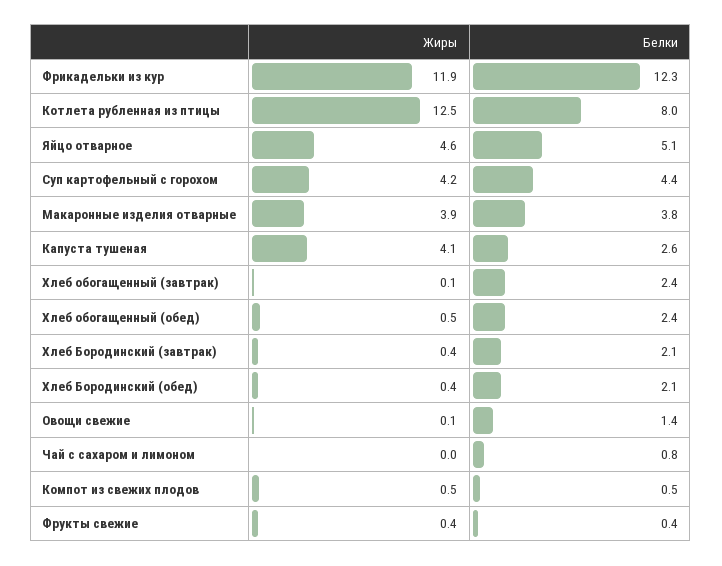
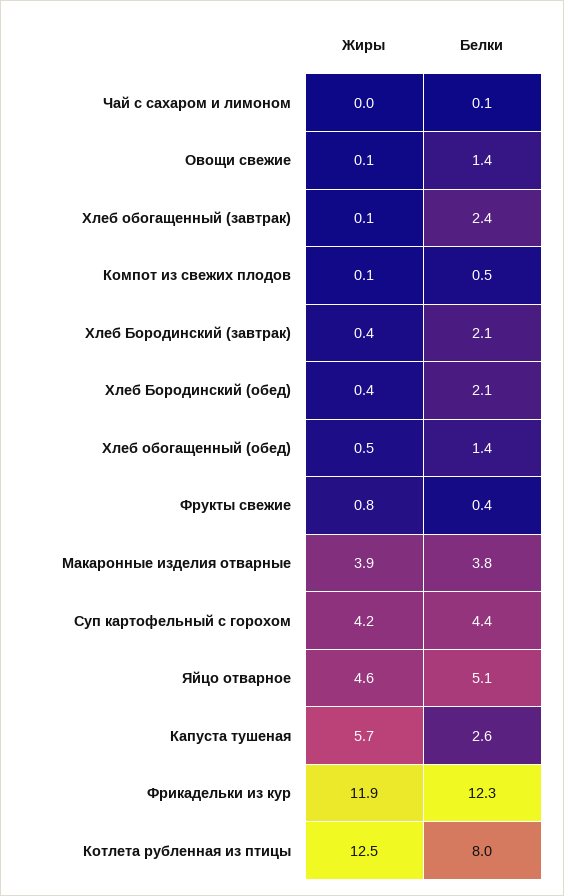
Жиры, Капуста тушеная: 4.1 -> 5.7
Белки, Хлеб обогащенный (обед): 2.4 -> 1.4
Белки, Чай с сахаром и лимоном: 0.8 -> 0.1
Жиры, Компот из свежих плодов: 0.5 -> 0.1
Жиры, Фрукты свежие: 0.4 -> 0.8

